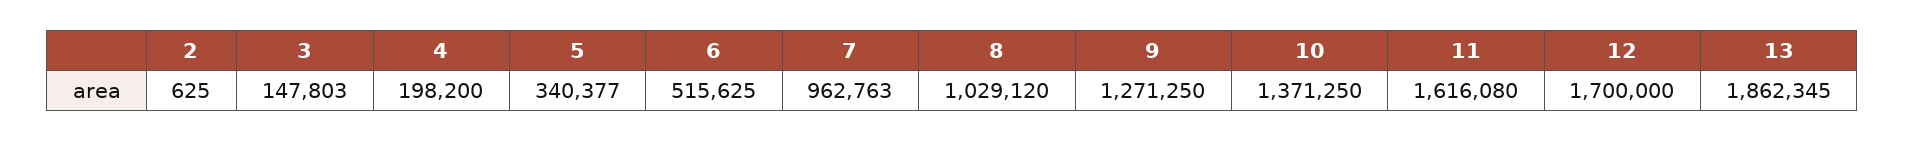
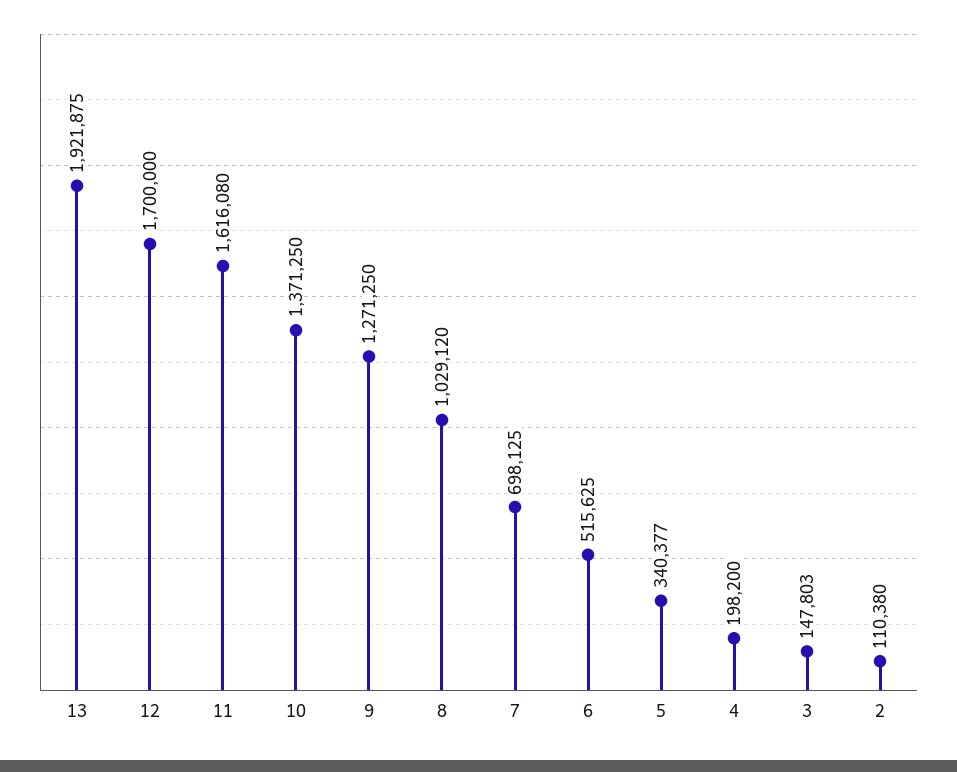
2: 625 -> 110380
7: 962763 -> 698125
13: 1862345 -> 1921875

